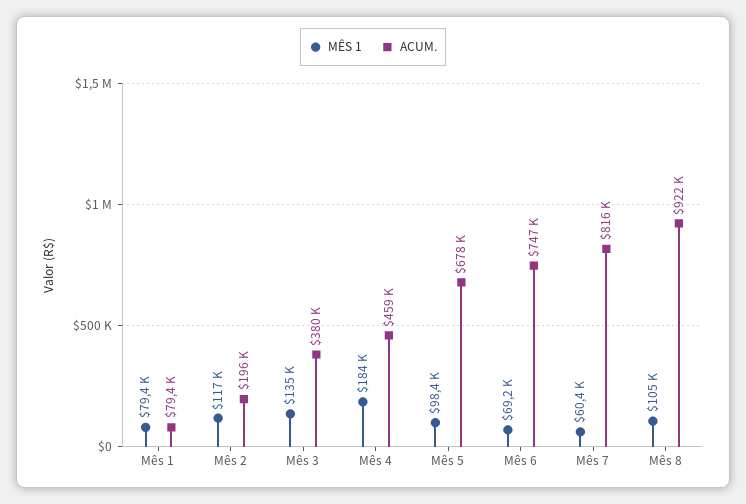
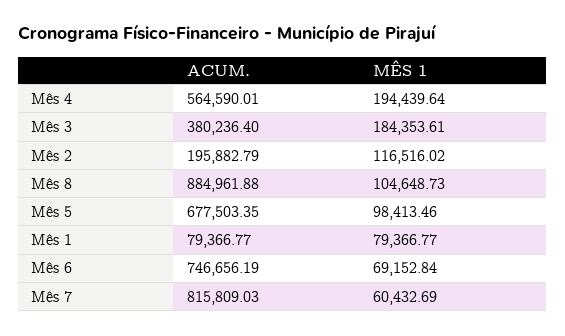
MÊS 1, Mês 3: 135000 -> 184353.61
MÊS 1, Mês 4: 184000 -> 194439.64
ACUM., Mês 4: 459000 -> 564590.01
ACUM., Mês 8: 922000 -> 884961.88

